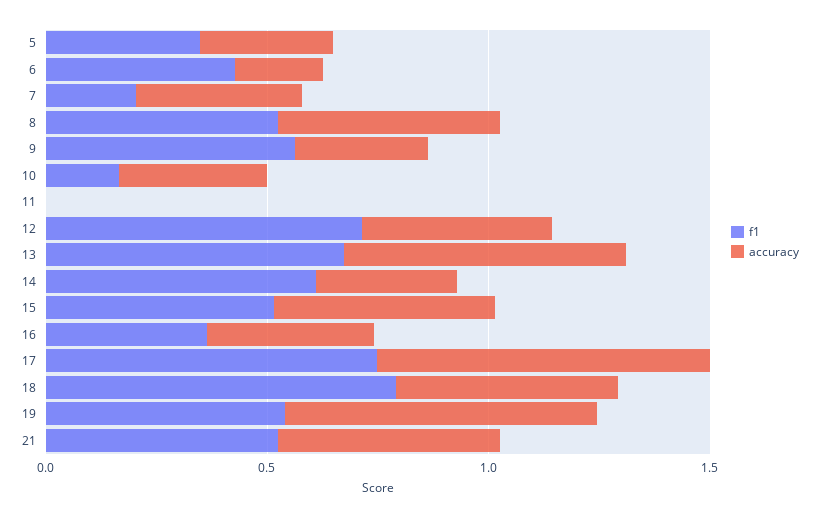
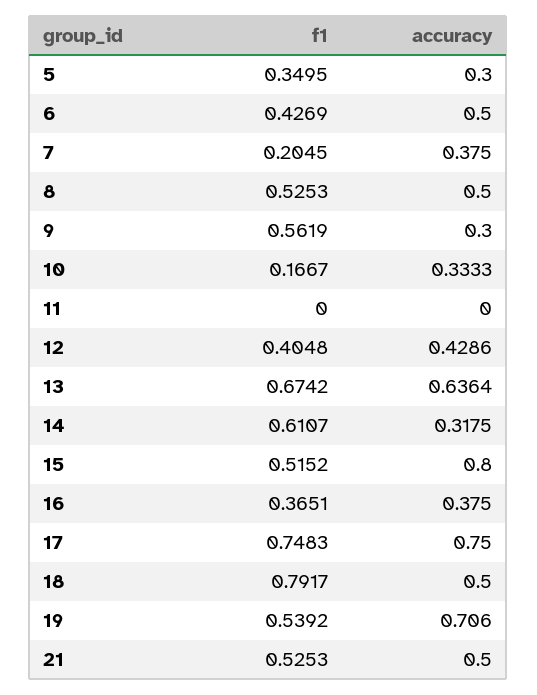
accuracy, 6: 0.2 -> 0.5
f1, 12: 0.7 -> 0.4048
accuracy, 15: 0.5 -> 0.8

